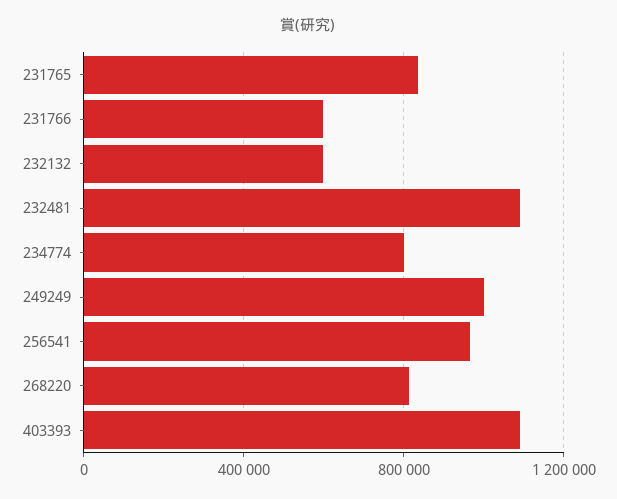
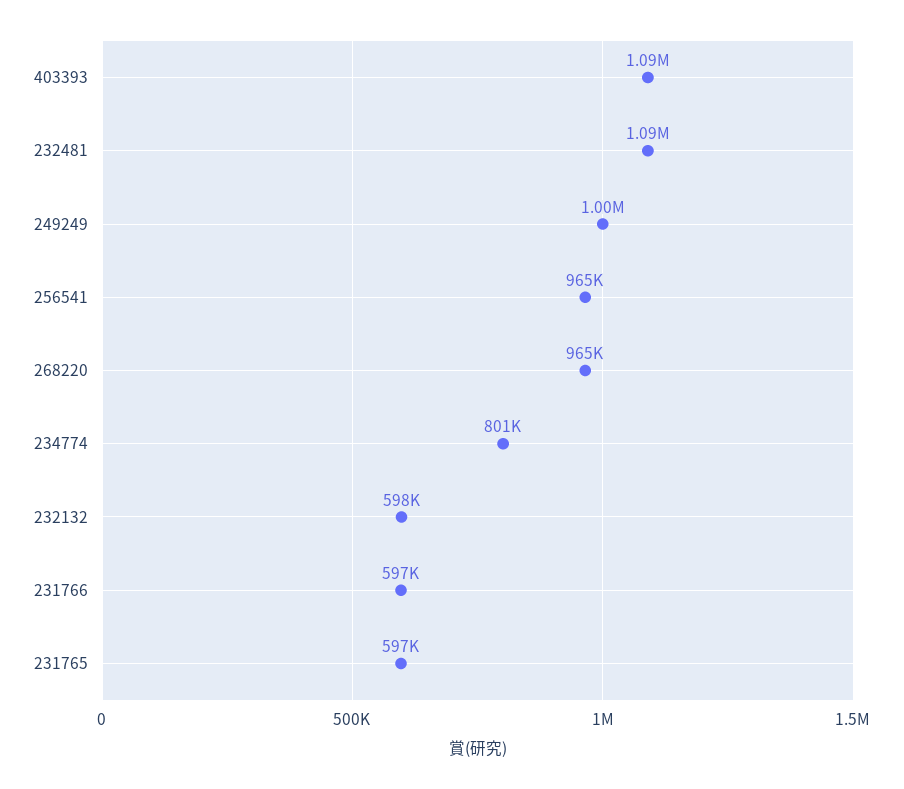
231765: 850000 -> 597000
268220: 800000 -> 965000

